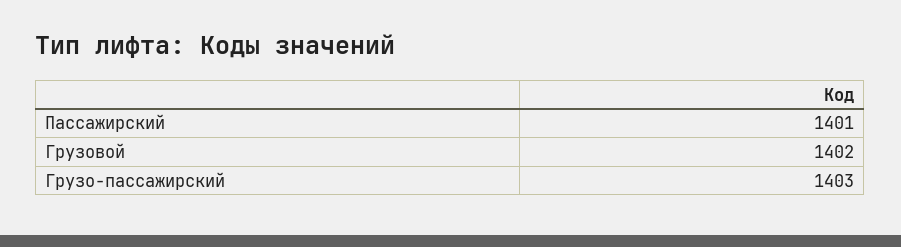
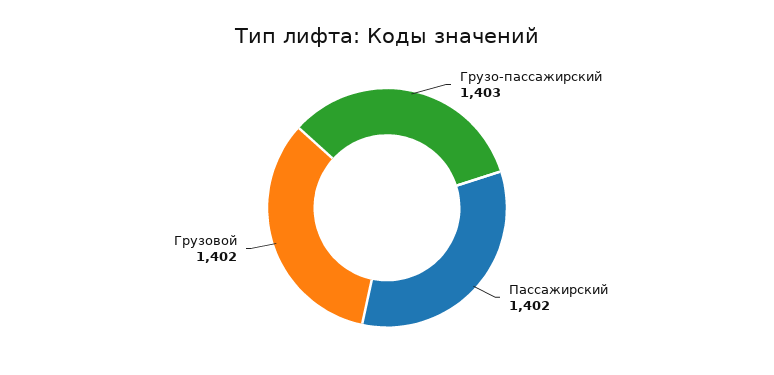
Пассажирский: 1401 -> 1402

